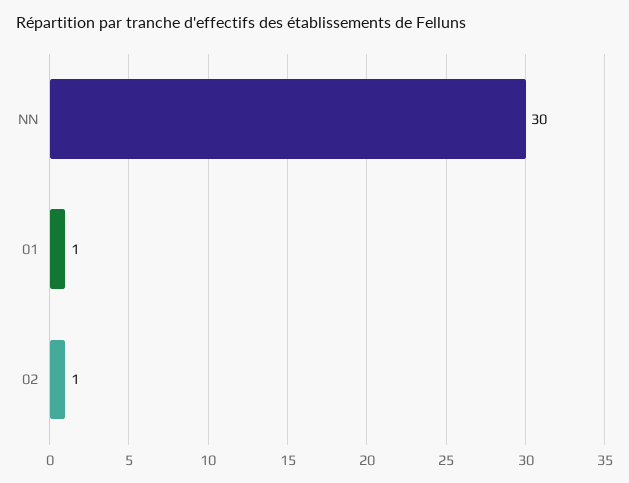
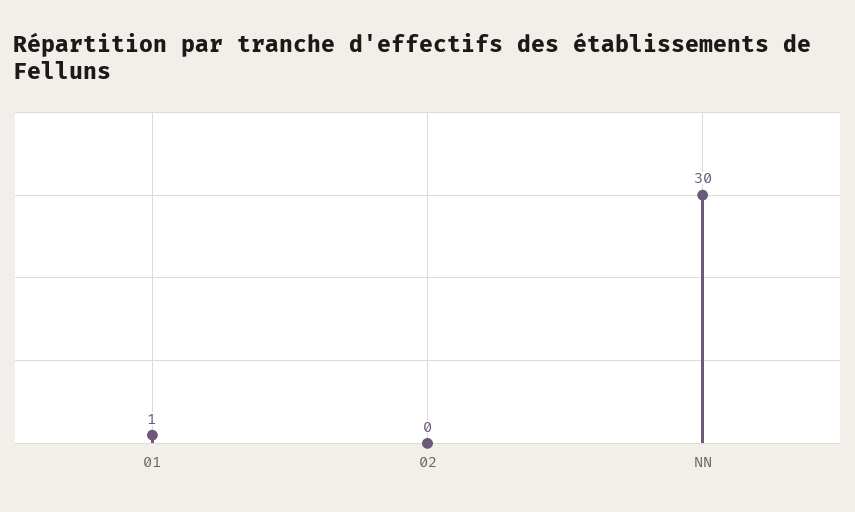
02: 1 -> 0

